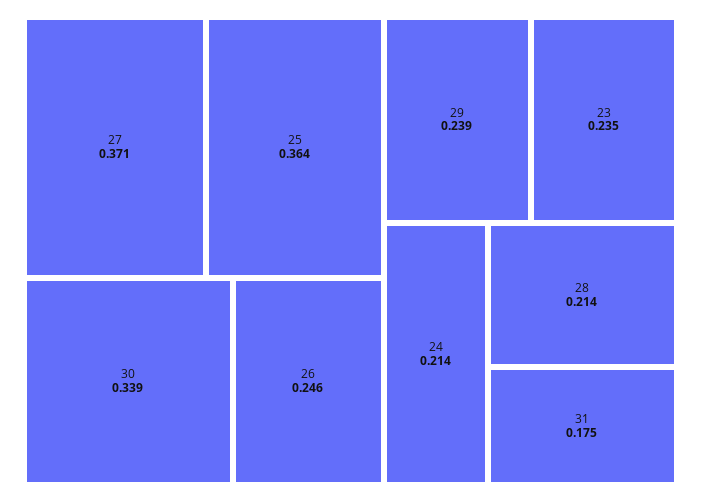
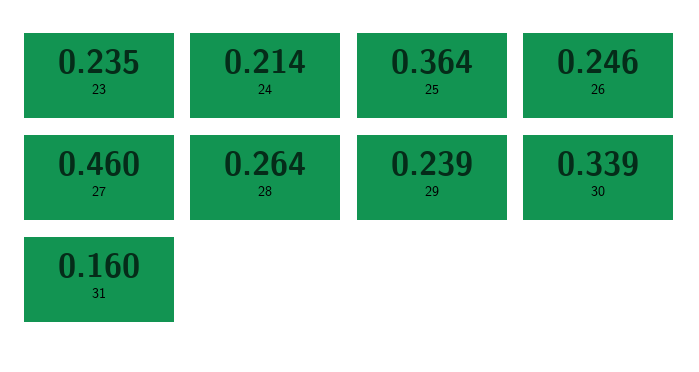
27: 0.371 -> 0.46
28: 0.214 -> 0.264
31: 0.175 -> 0.16

